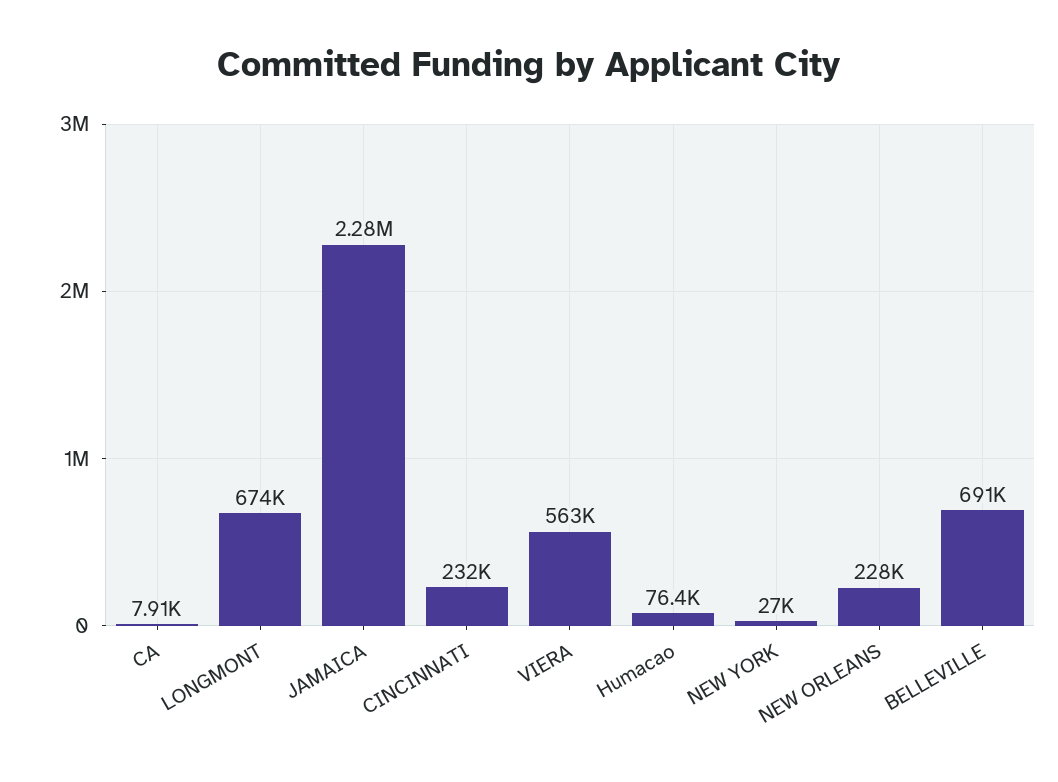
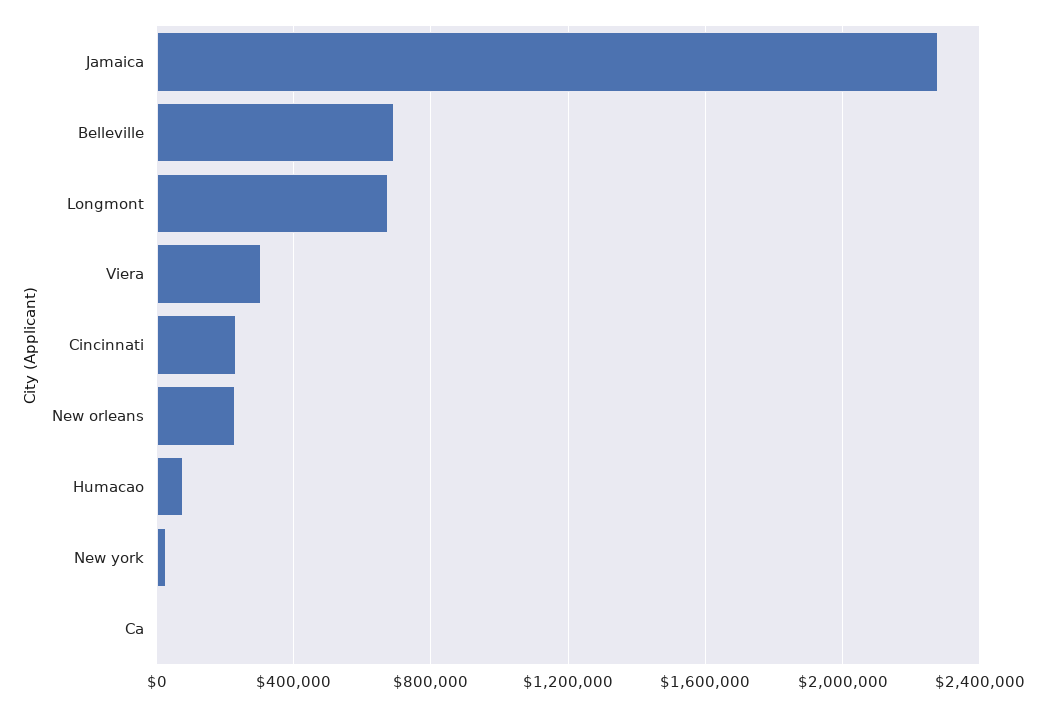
VIERA: 563000 -> 300000

